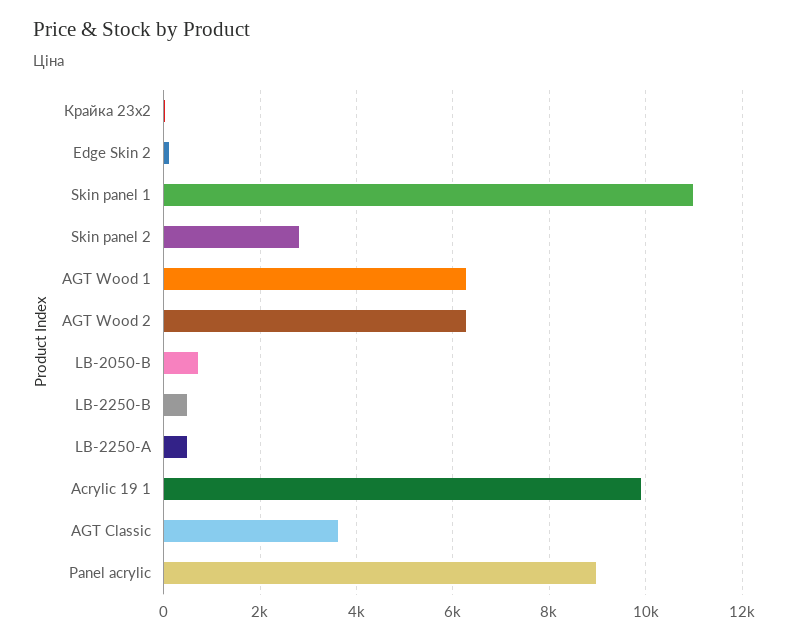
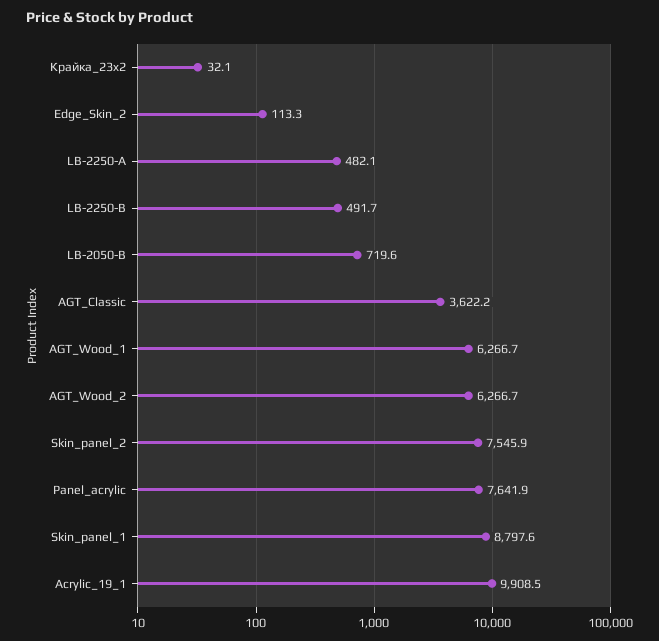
Skin panel 1: 11000 -> 8797.6
Skin panel 2: 2800 -> 7545.9
Panel acrylic: 9000 -> 7641.9

